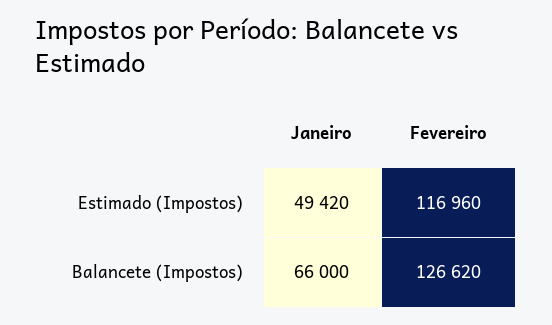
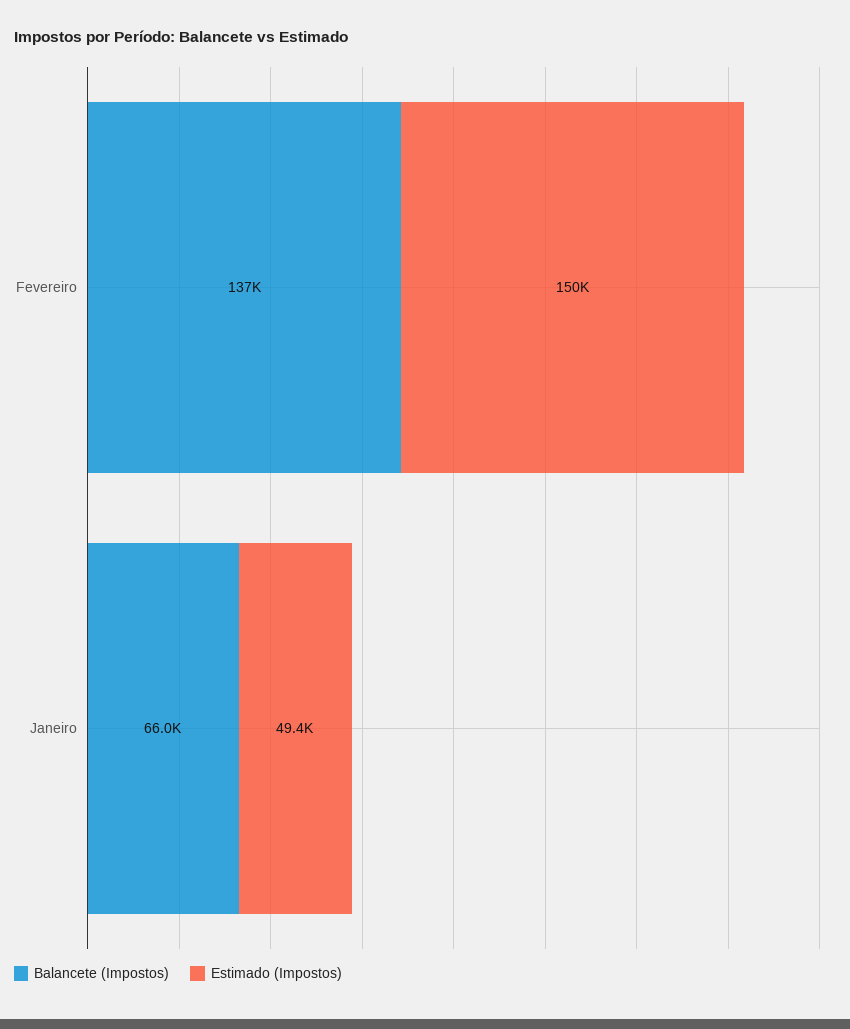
Estimado (Impostos), Fevereiro: 116960 -> 150000
Balancete (Impostos), Fevereiro: 126620 -> 137000

